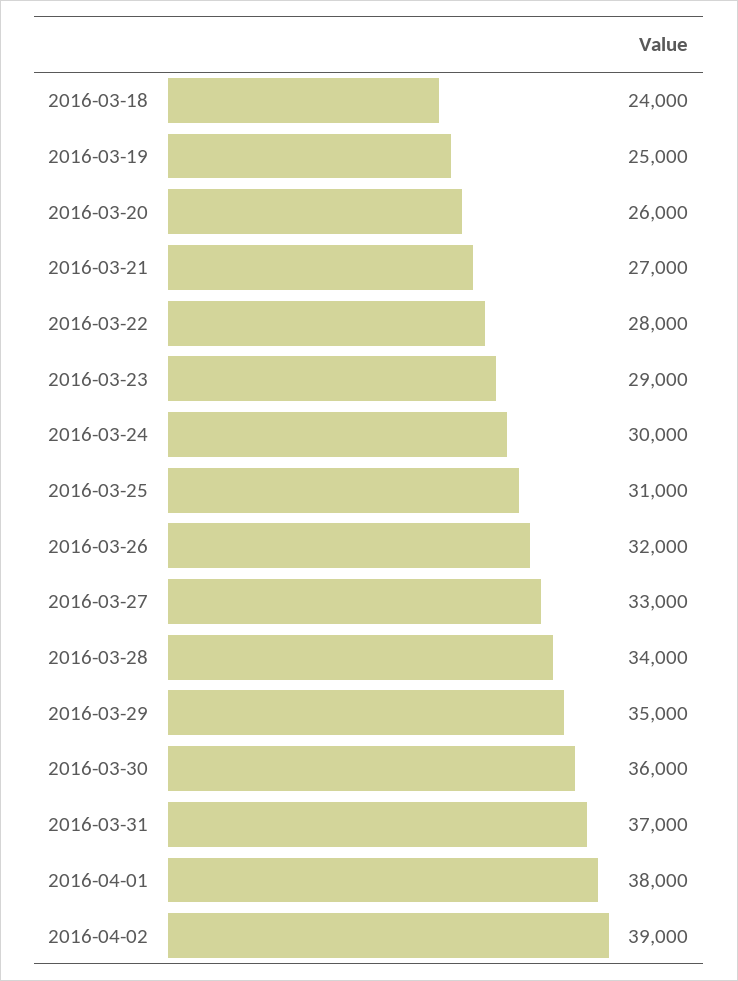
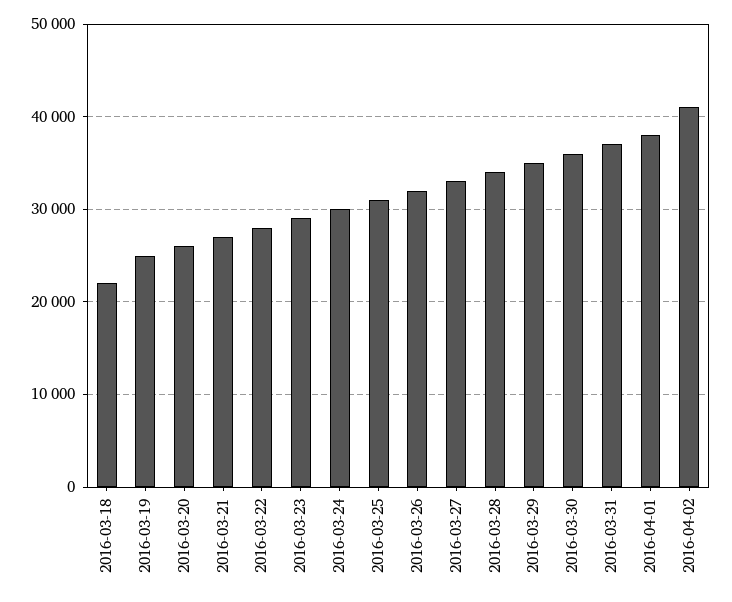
2016-03-18: 24000 -> 22000
2016-04-02: 39000 -> 41000

